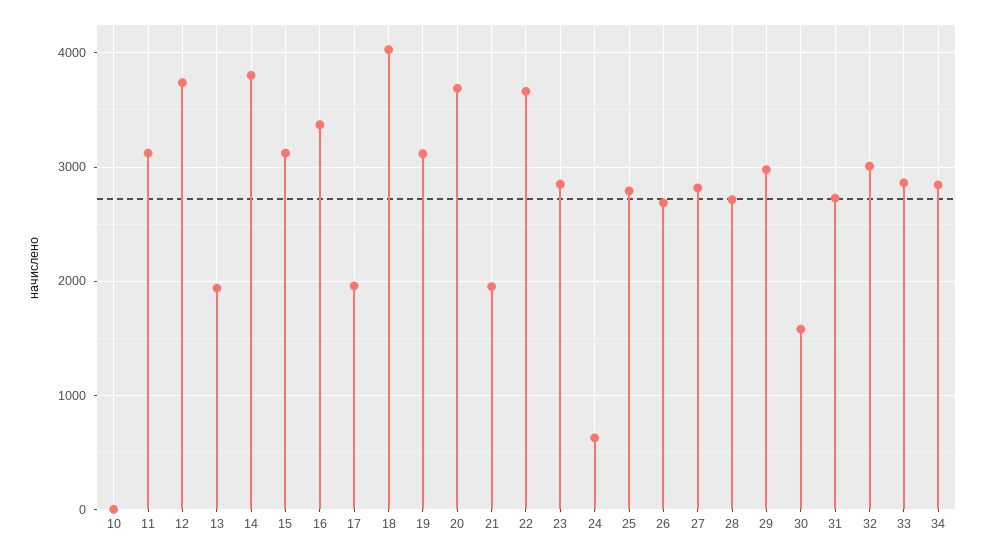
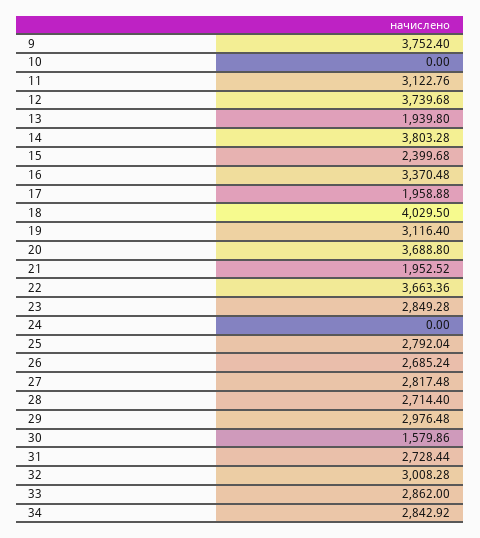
15: 3100 -> 2399.68
24: 600 -> 0
9: none -> 3752.4

